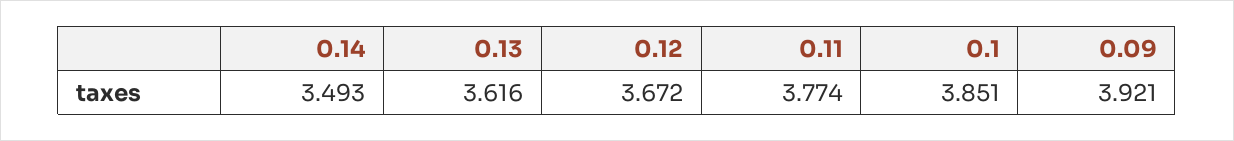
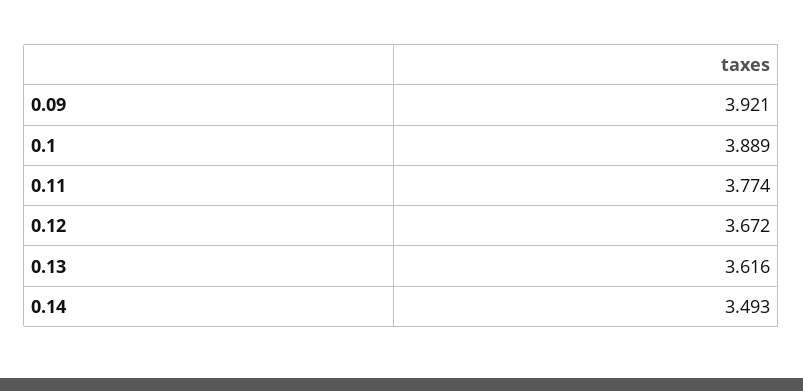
0.1: 3.851 -> 3.889

